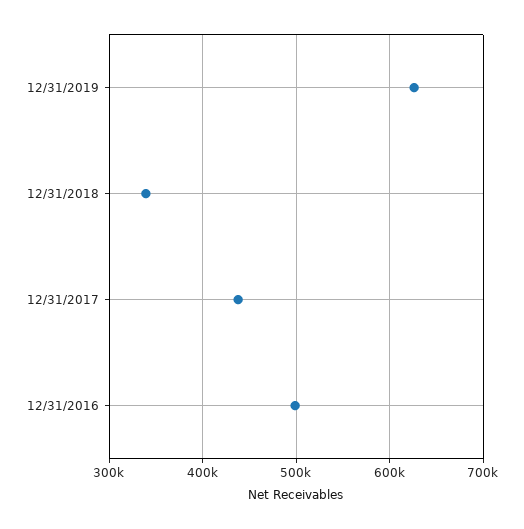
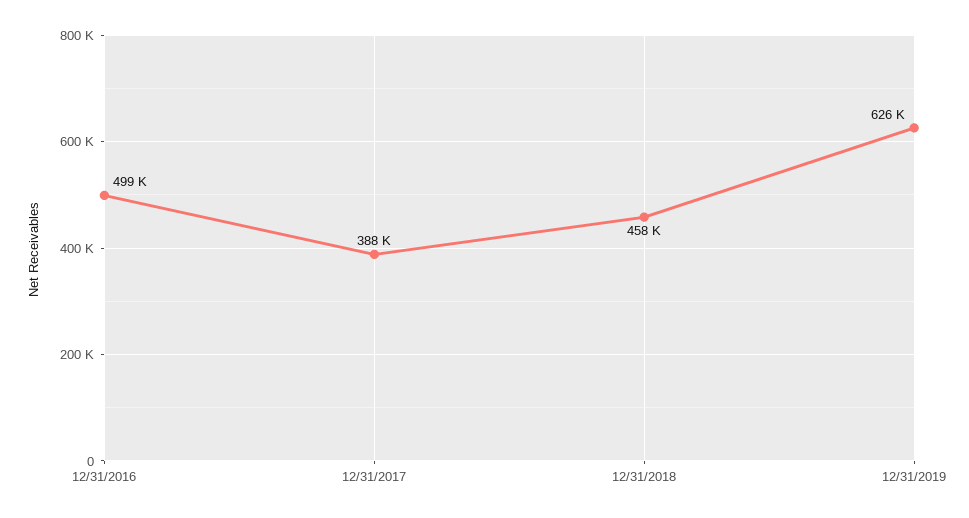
12/31/2018: 340000 -> 458000
12/31/2017: 440000 -> 388000

